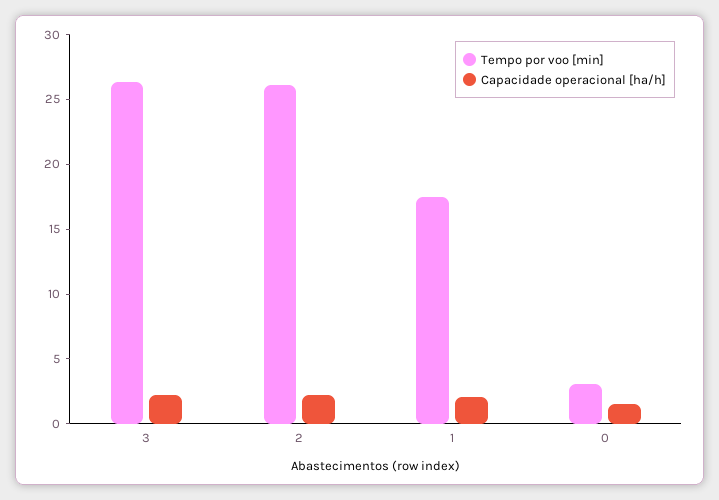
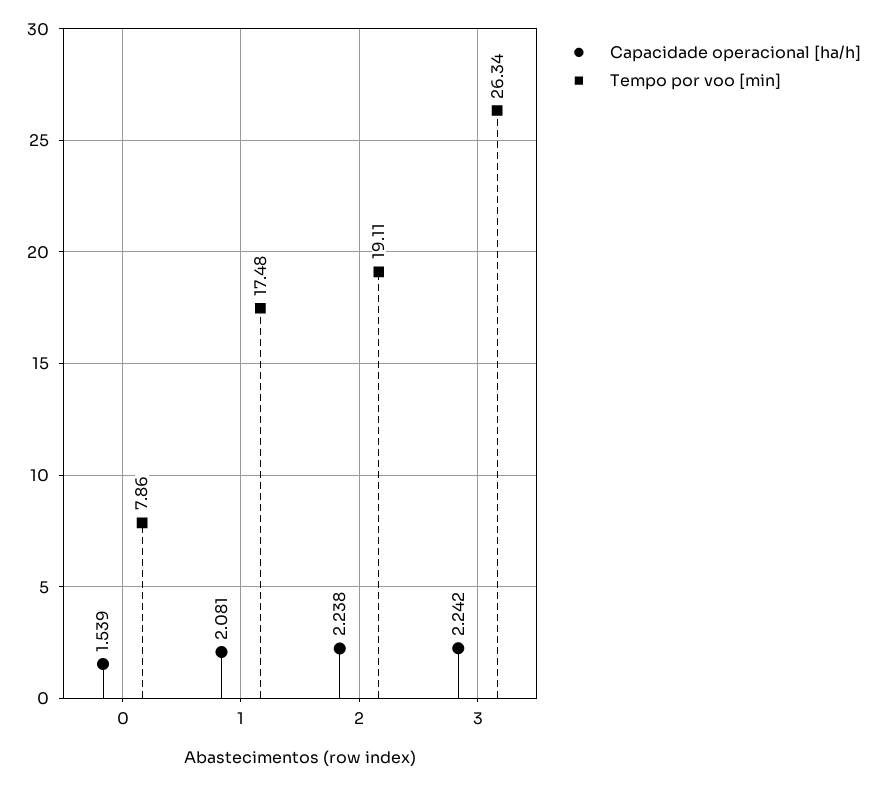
Tempo por voo [min], 2: 26 -> 19.11
Tempo por voo [min], 0: 3 -> 7.86

